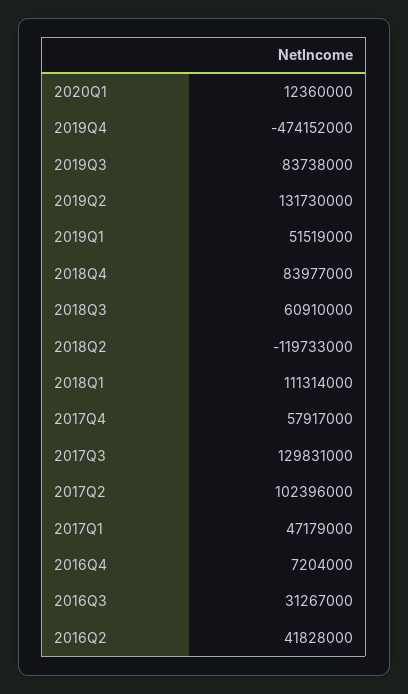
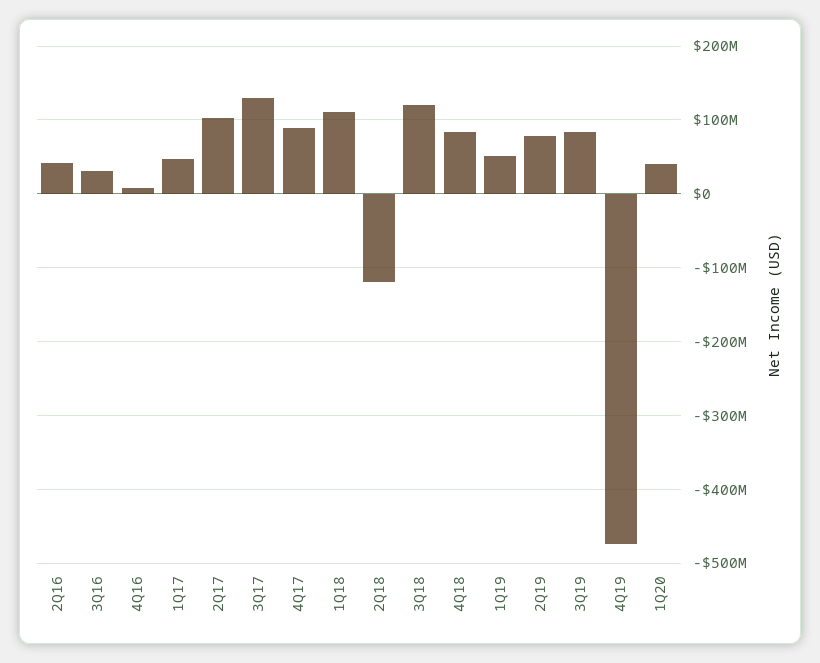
2020Q1: 12360000 -> 40000000
2019Q2: 131730000 -> 80000000
2018Q3: 60910000 -> 120000000
2017Q4: 57917000 -> 90000000

